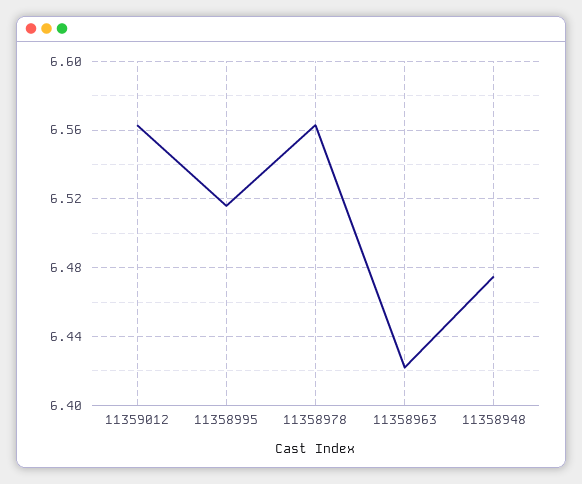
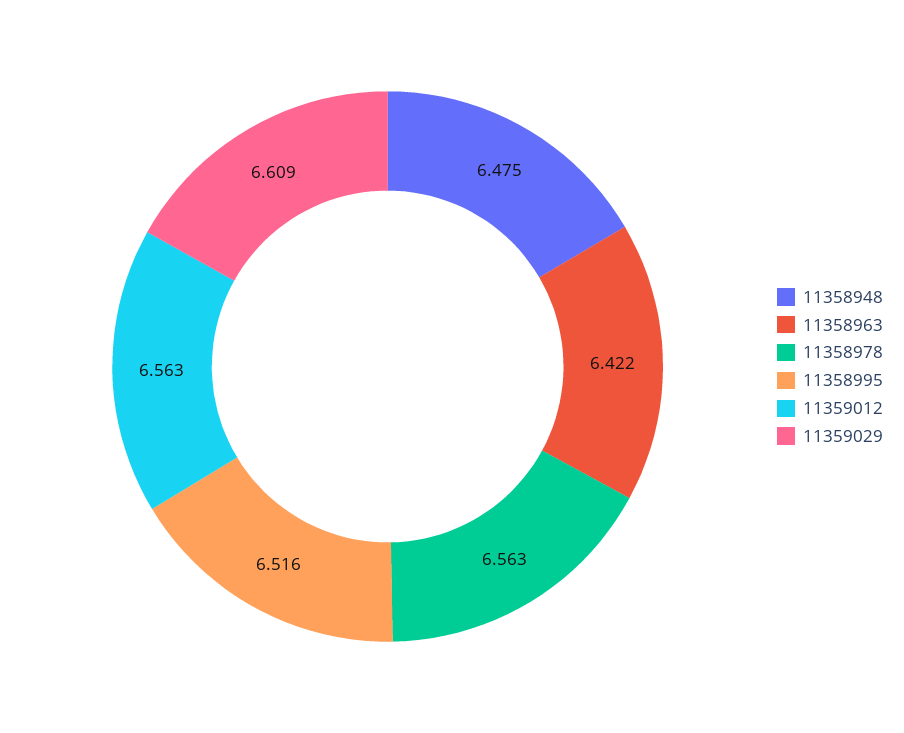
11359029: none -> 6.609

